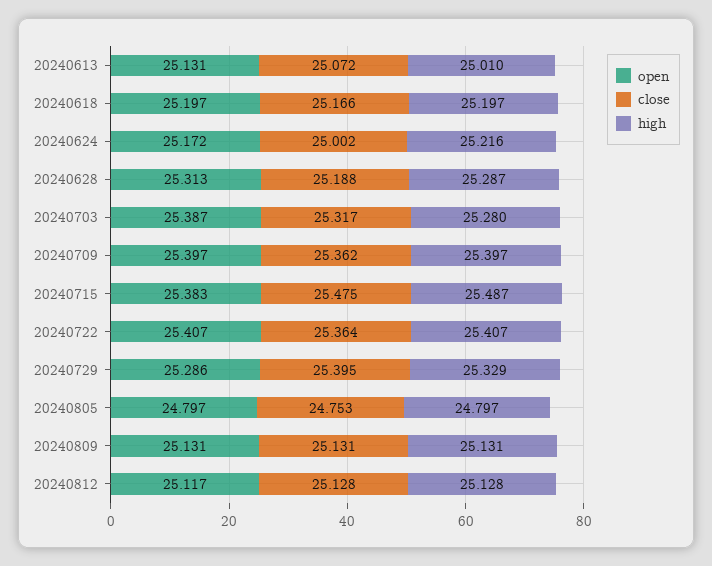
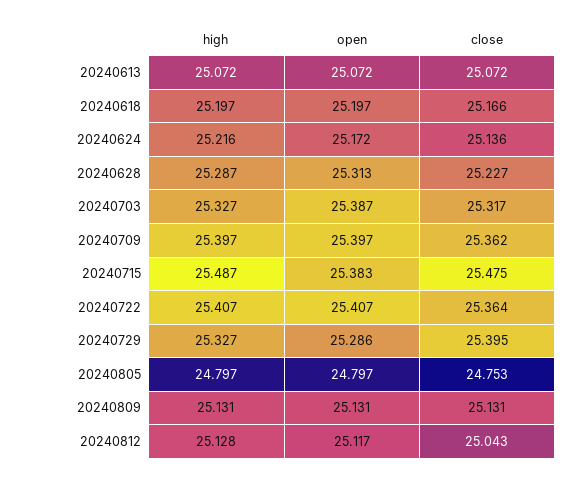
open, 20240613: 25.131 -> 25.072
high, 20240613: 25.01 -> 25.072
close, 20240624: 25.002 -> 25.136
close, 20240628: 25.188 -> 25.227
high, 20240703: 25.28 -> 25.327
high, 20240729: 25.329 -> 25.327
close, 20240812: 25.128 -> 25.043

